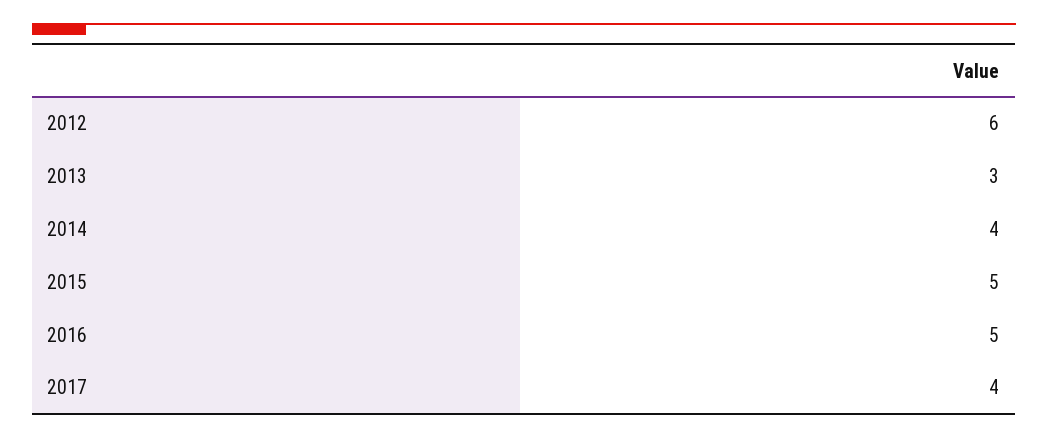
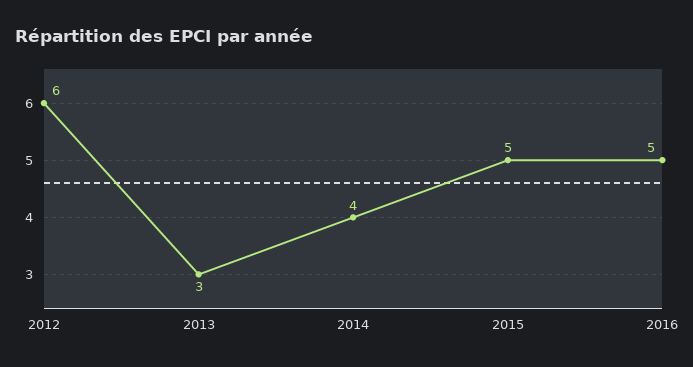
2017: 4 -> none

